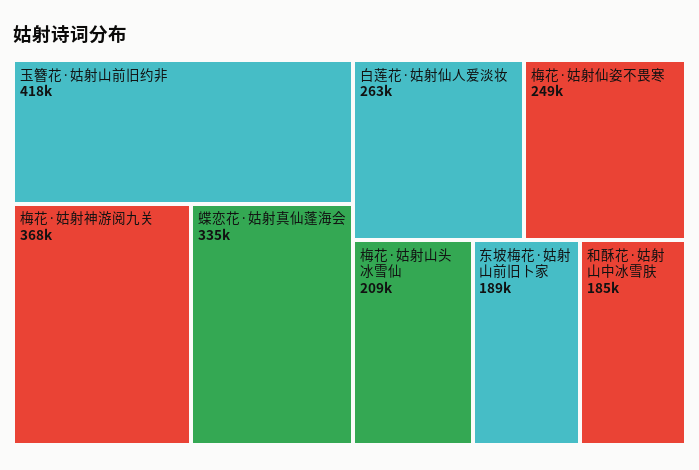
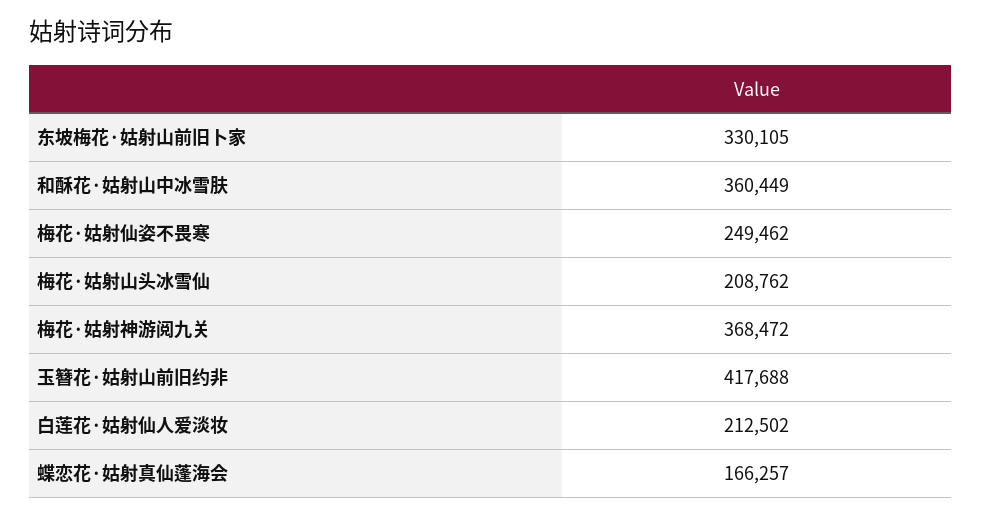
蝶恋花·姑射真仙蓬海会: 335000 -> 166257
白莲花·姑射仙人爱淡妆: 263000 -> 212502
东坡梅花·姑射山前旧卜家: 189000 -> 330105
和酥花·姑射山中冰雪肤: 185000 -> 360449

